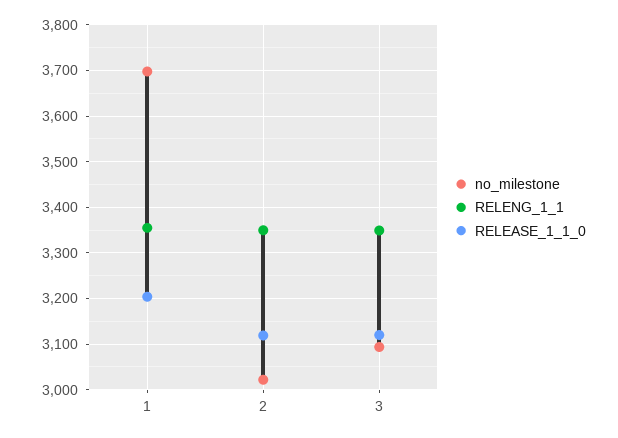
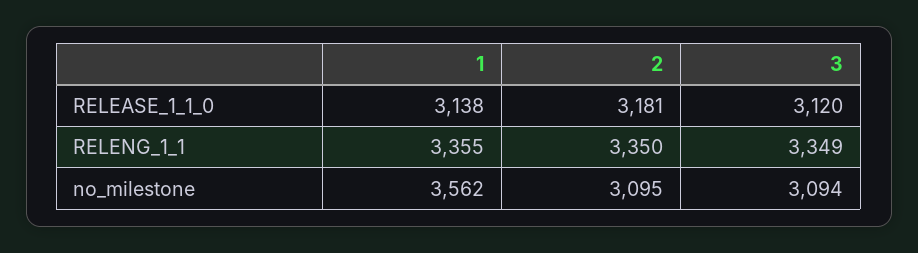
no_milestone, 1: 3700 -> 3562
RELEASE_1_1_0, 1: 3200 -> 3138
no_milestone, 2: 3020 -> 3095
RELEASE_1_1_0, 2: 3120 -> 3181

